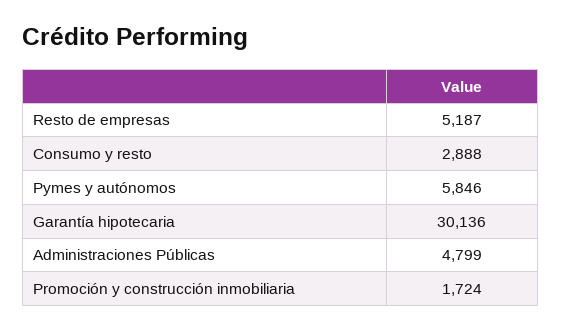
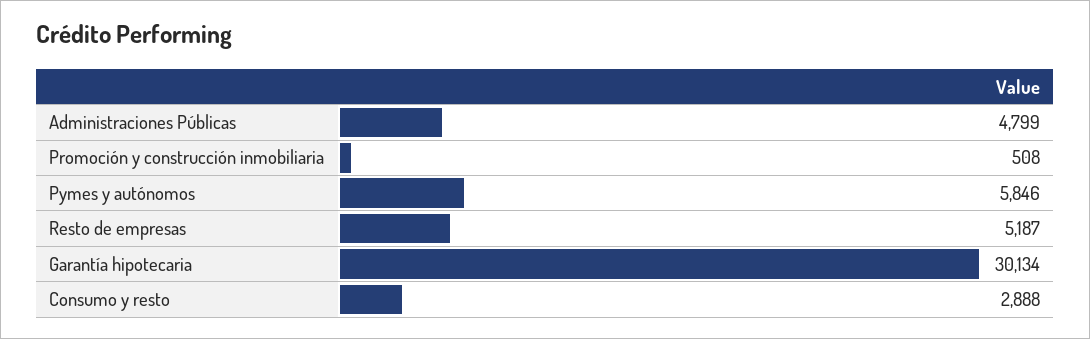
Garantía hipotecaria: 30136 -> 30134
Promoción y construcción inmobiliaria: 1724 -> 508

